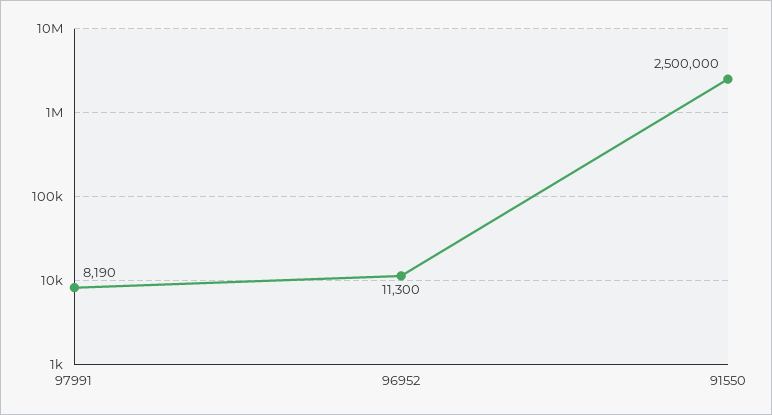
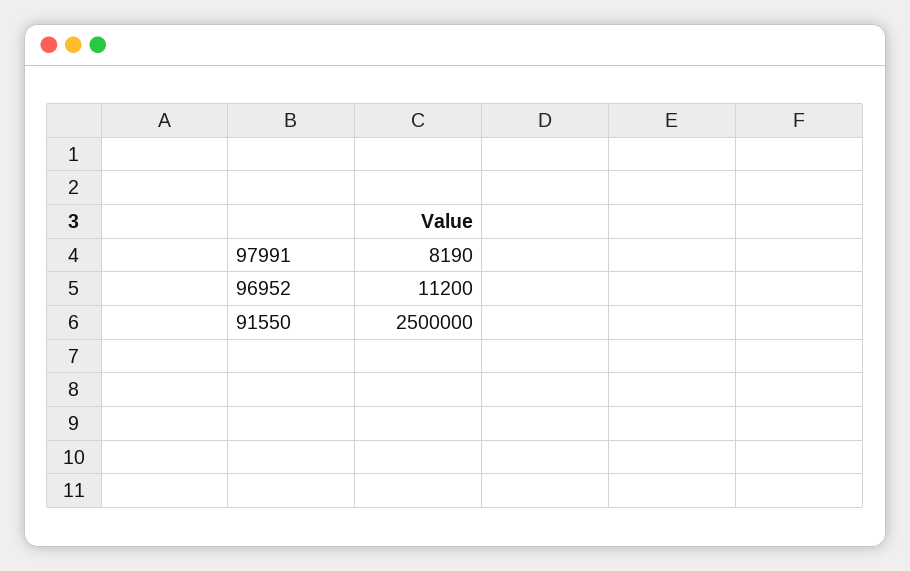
96952: 11300 -> 11200

